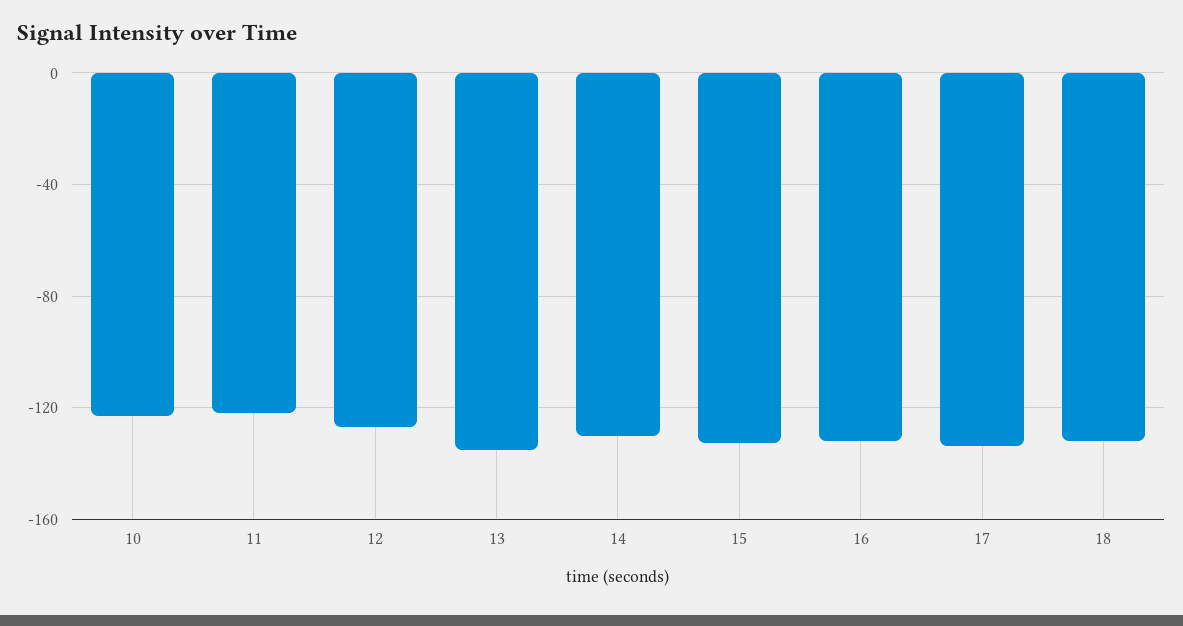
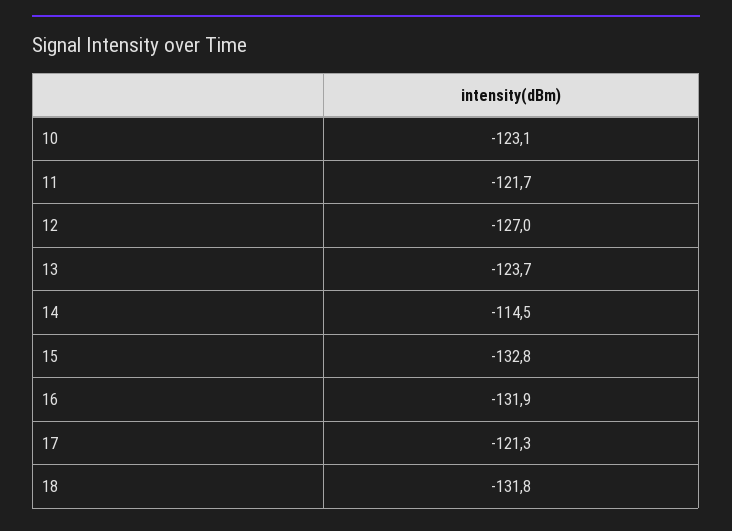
13: -135 -> -123.7
14: -130 -> -114.5
17: -135 -> -121.3

